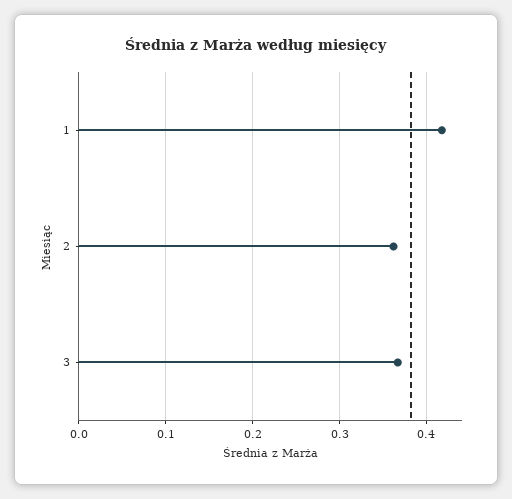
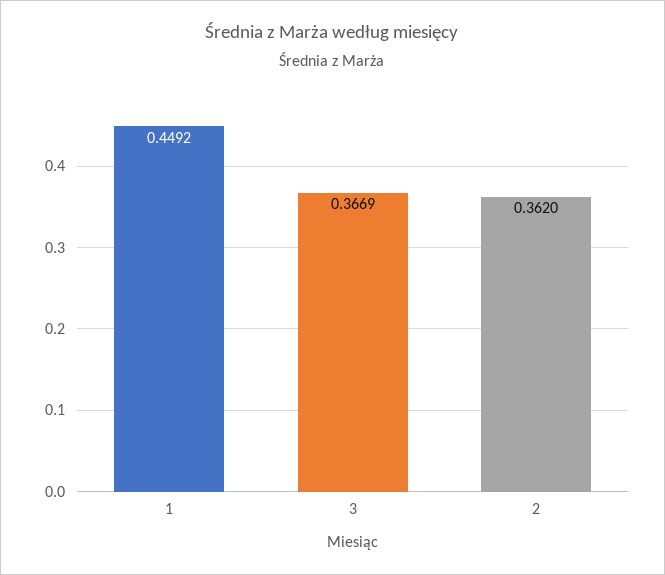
1: 0.42 -> 0.4492

